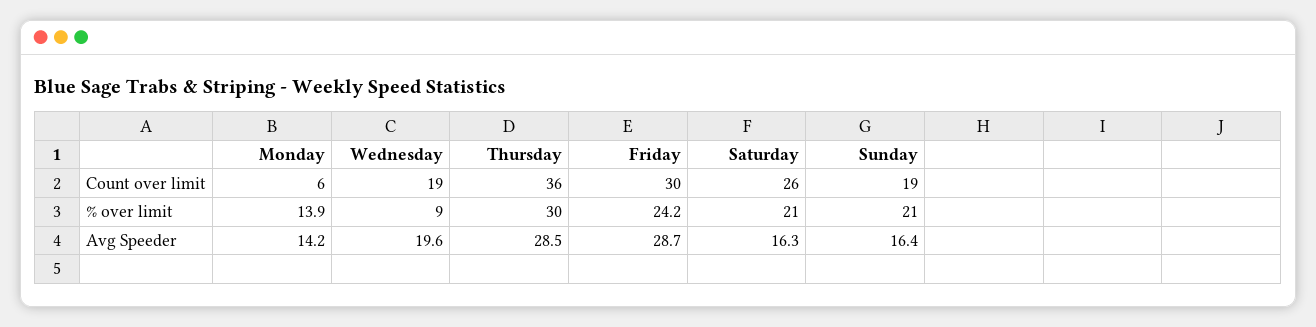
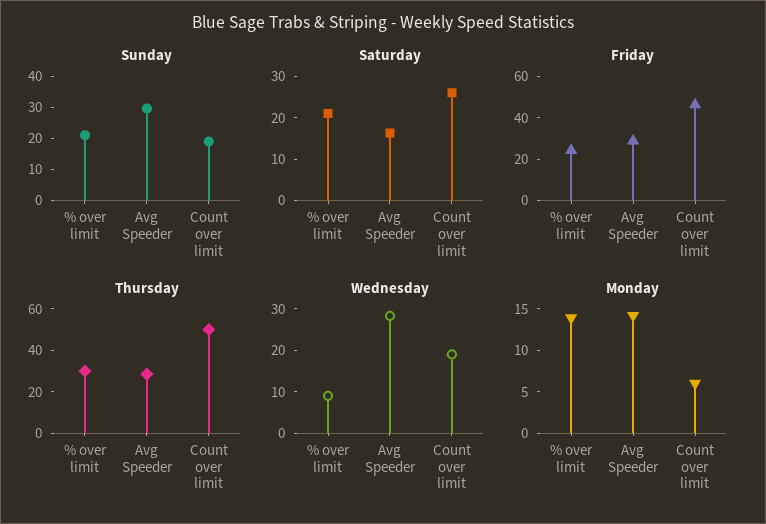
Thursday, Count over limit: 36 -> 50
Friday, Count over limit: 30 -> 45
Wednesday, Avg Speeder: 19.6 -> 28
Sunday, Avg Speeder: 16.4 -> 30

